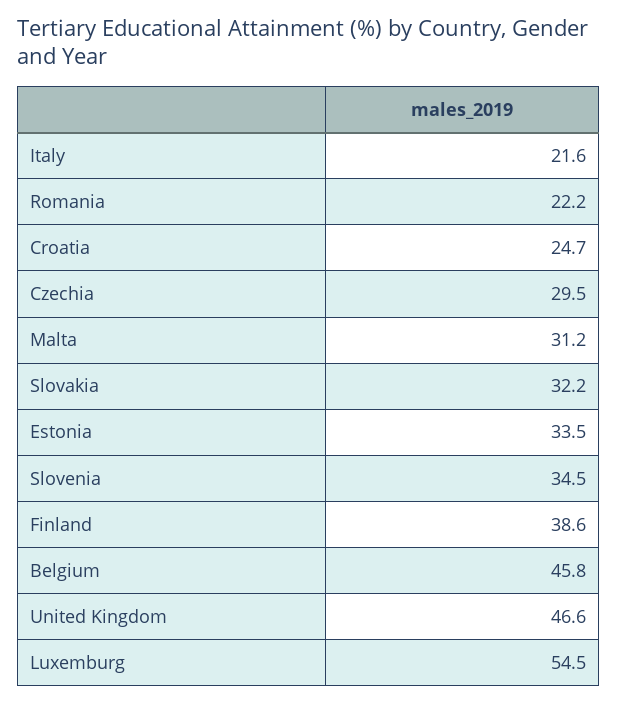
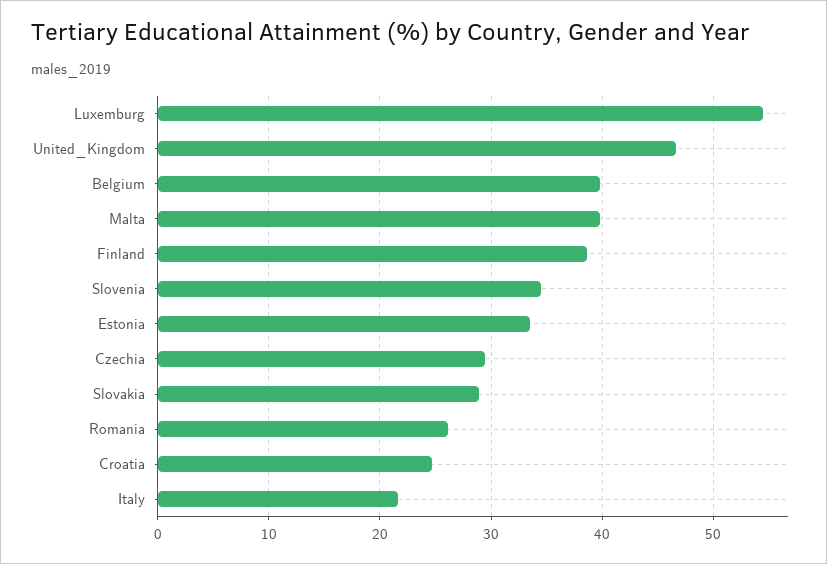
Romania: 22.2 -> 26
Malta: 31.2 -> 40
Slovakia: 32.2 -> 29
Belgium: 45.8 -> 40

